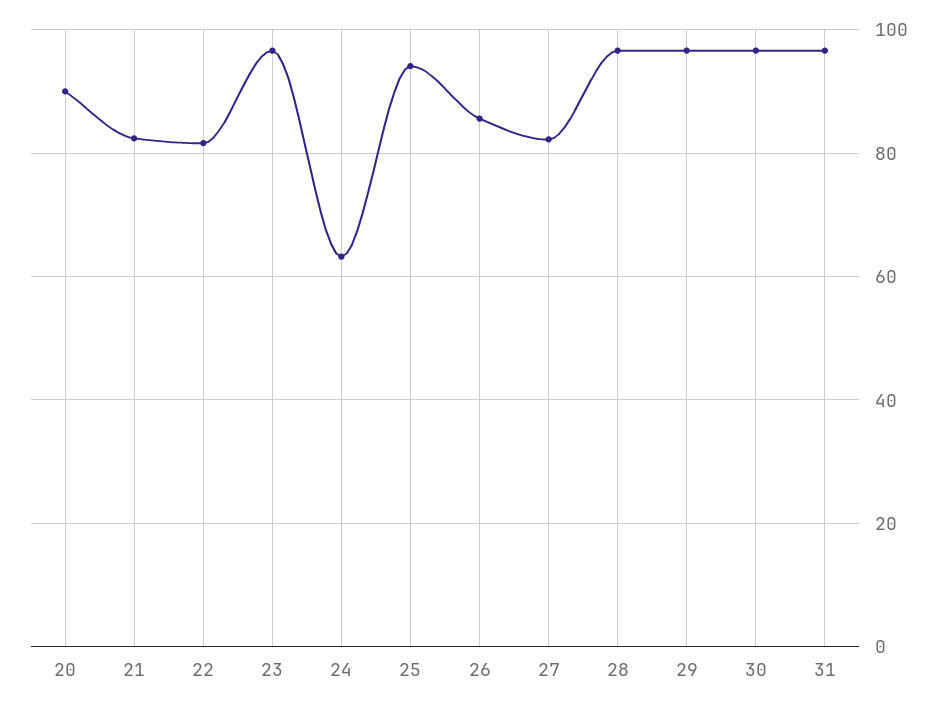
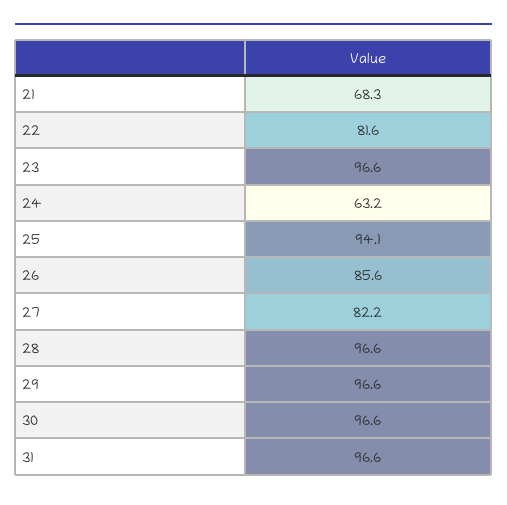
20: 90 -> none
21: 82 -> 68.3

